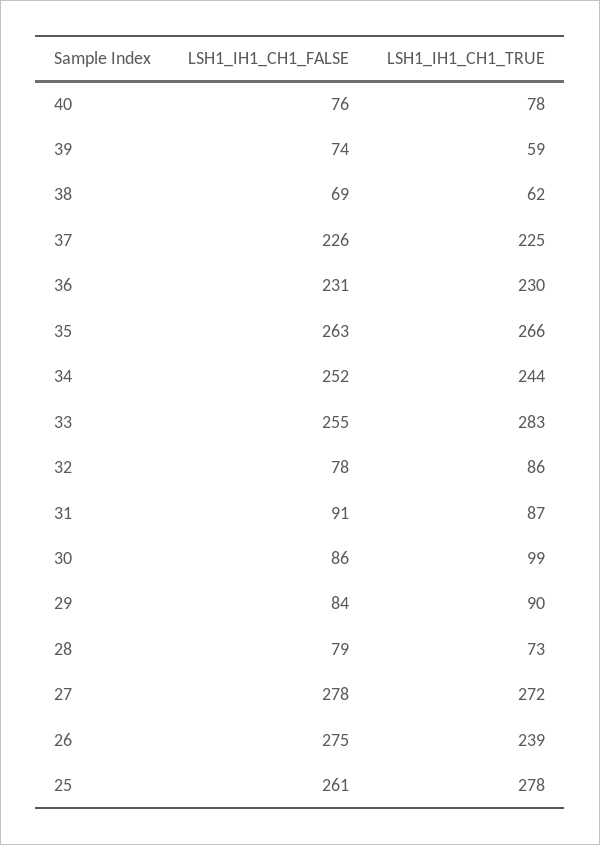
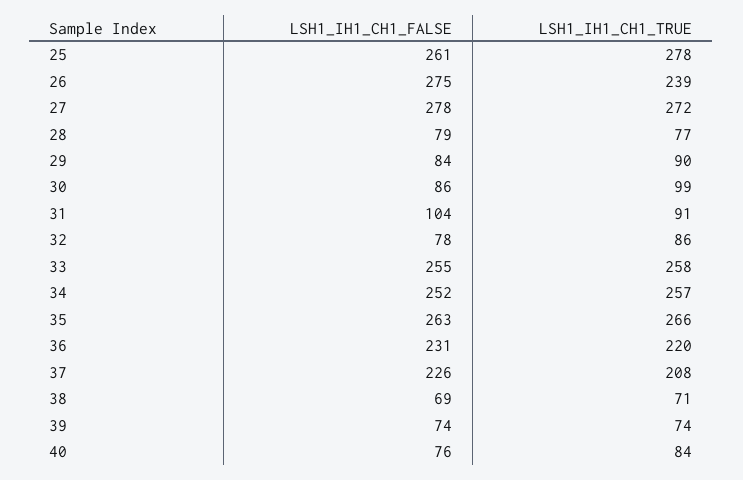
LSH1_IH1_CH1_TRUE, 40: 78 -> 84
LSH1_IH1_CH1_TRUE, 39: 59 -> 74
LSH1_IH1_CH1_TRUE, 38: 62 -> 71
LSH1_IH1_CH1_TRUE, 37: 225 -> 208
LSH1_IH1_CH1_TRUE, 36: 230 -> 220
LSH1_IH1_CH1_TRUE, 34: 244 -> 257
LSH1_IH1_CH1_TRUE, 33: 283 -> 258
LSH1_IH1_CH1_FALSE, 31: 91 -> 104
LSH1_IH1_CH1_TRUE, 31: 87 -> 91
LSH1_IH1_CH1_TRUE, 28: 73 -> 77

